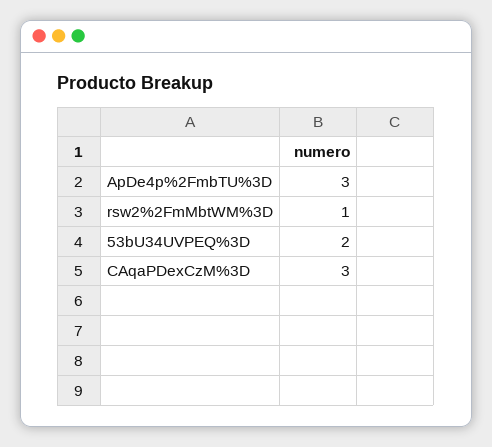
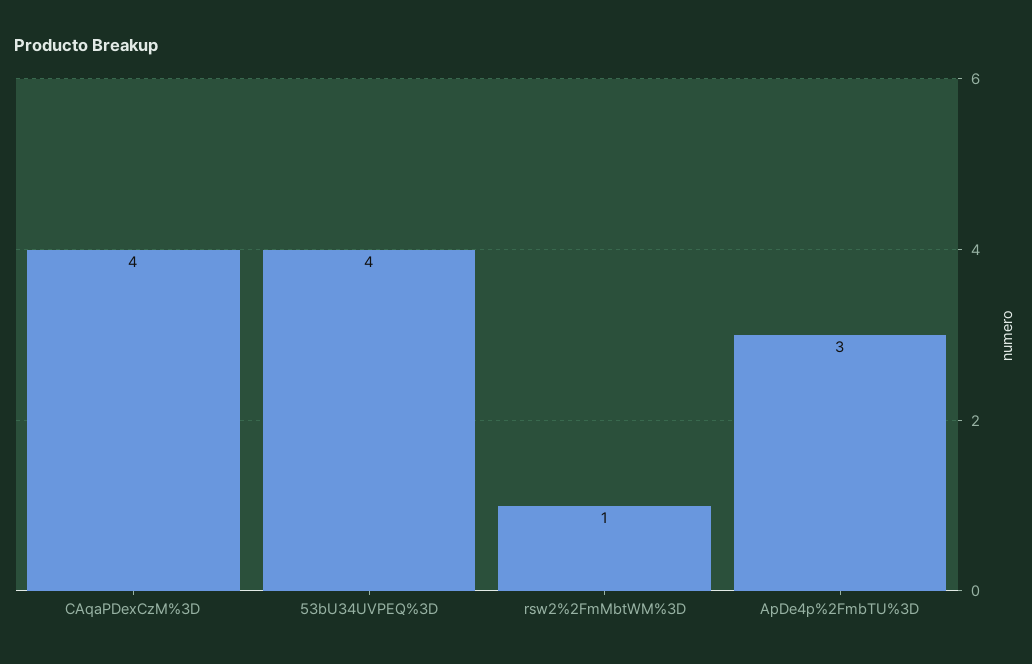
53bU34UVPEQ%3D: 2 -> 4
CAqaPDexCzM%3D: 3 -> 4

